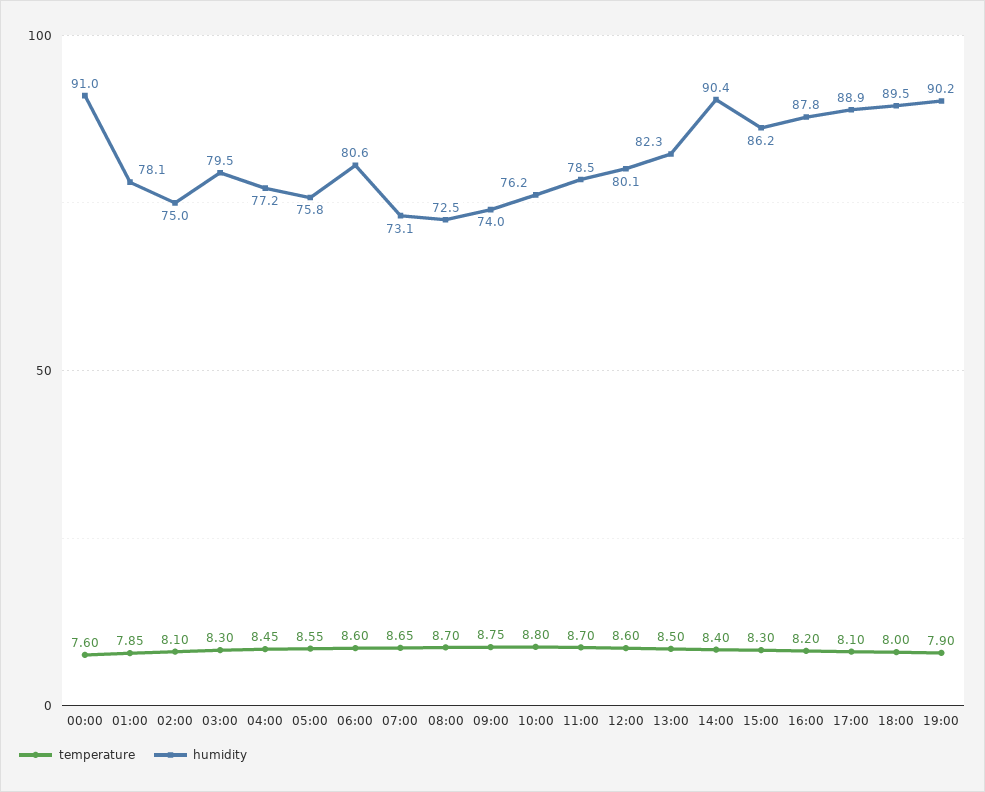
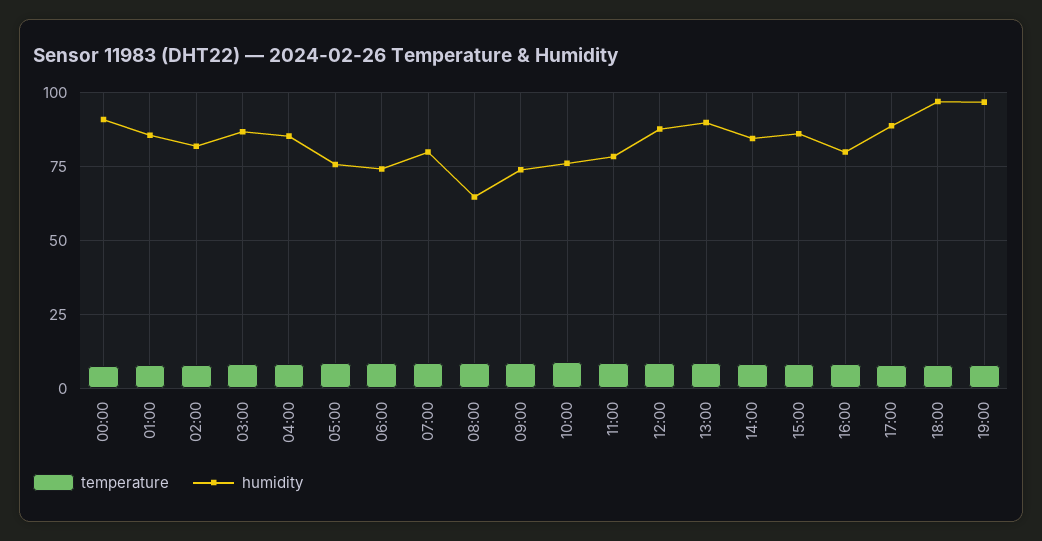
humidity, 01:00: 78.1 -> 85
humidity, 02:00: 75 -> 82.5
humidity, 03:00: 79.5 -> 87.5
humidity, 04:00: 77.2 -> 85
humidity, 06:00: 80.6 -> 75
humidity, 07:00: 73.1 -> 80
humidity, 08:00: 72.5 -> 65
humidity, 12:00: 80.1 -> 87.5
humidity, 13:00: 82.3 -> 90
humidity, 14:00: 90.4 -> 85
humidity, 16:00: 87.8 -> 80
humidity, 18:00: 89.5 -> 97.5
humidity, 19:00: 90.2 -> 97.5

